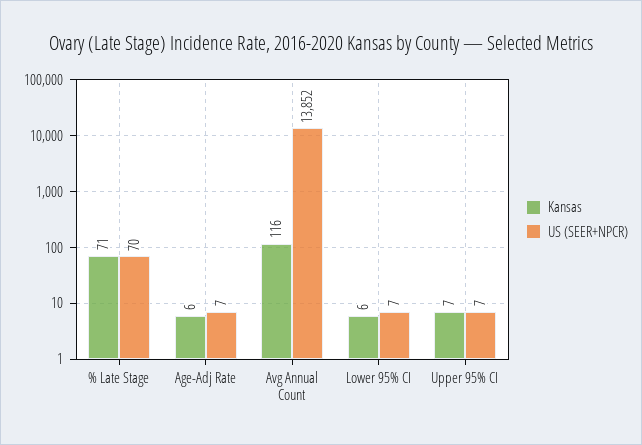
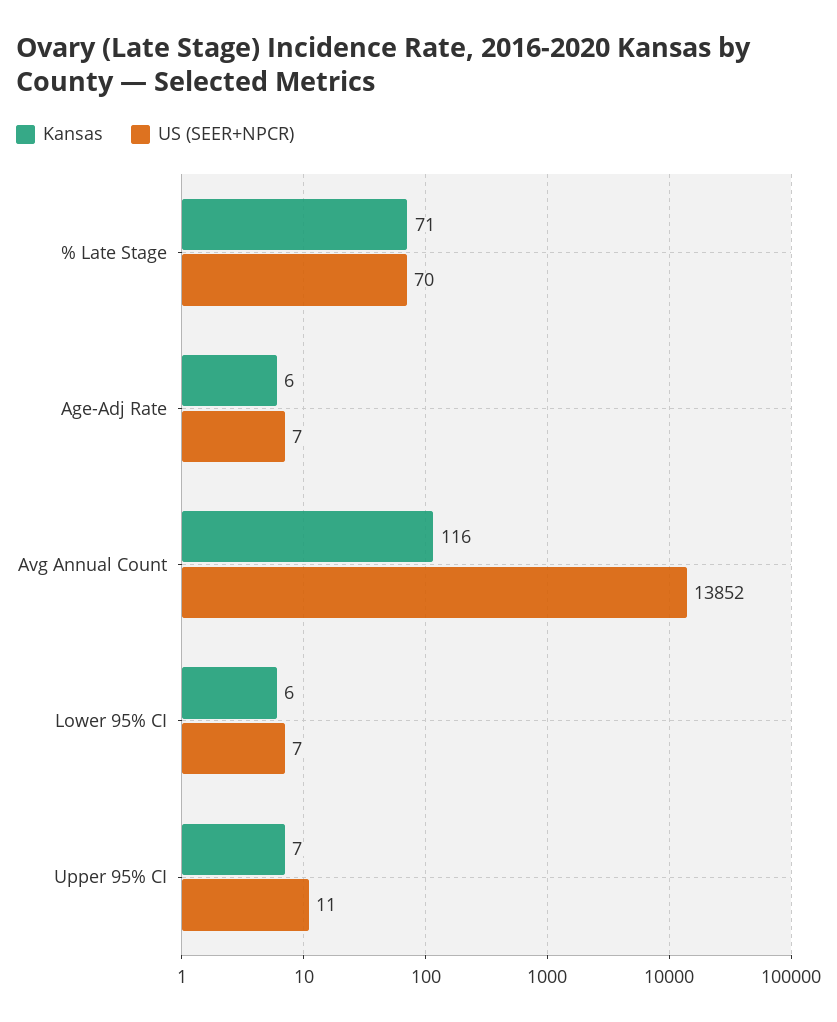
US (SEER+NPCR), Upper 95% CI: 7 -> 11

